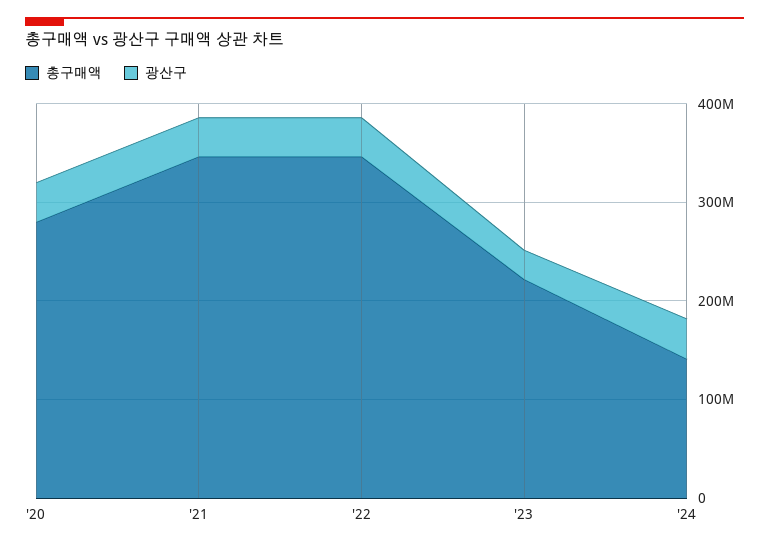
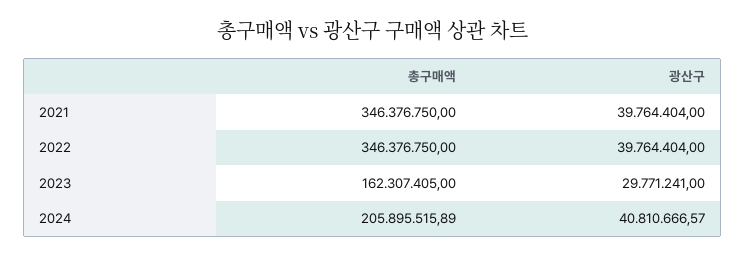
총구매액, '20: 280000000 -> none
광산구, '20: 40000000 -> none
총구매액, '23: 220000000 -> 162307405
총구매액, '24: 140000000 -> 205895515.89

